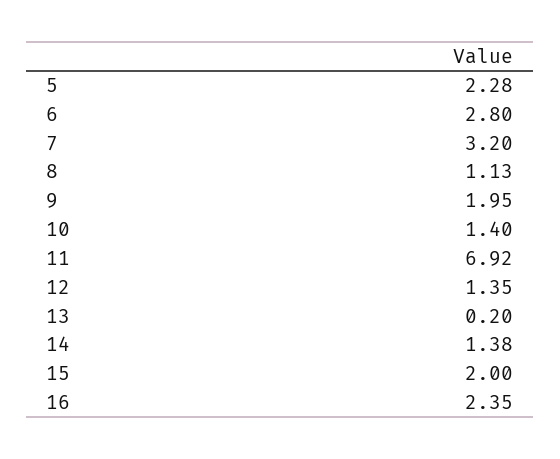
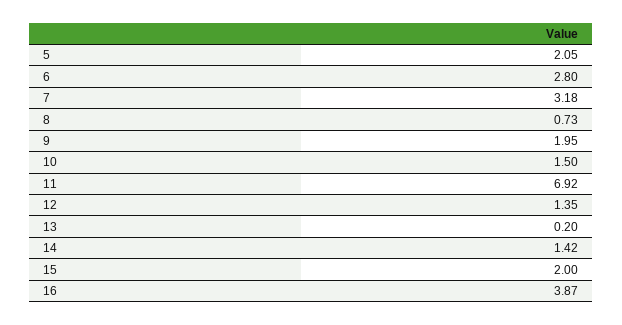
5: 2.28 -> 2.05
7: 3.2 -> 3.18
8: 1.13 -> 0.73
10: 1.4 -> 1.5
14: 1.38 -> 1.42
16: 2.35 -> 3.87

